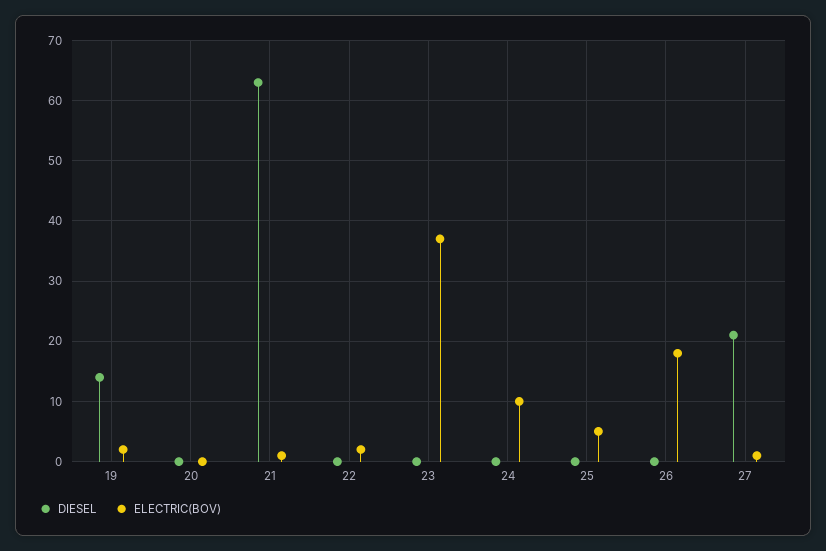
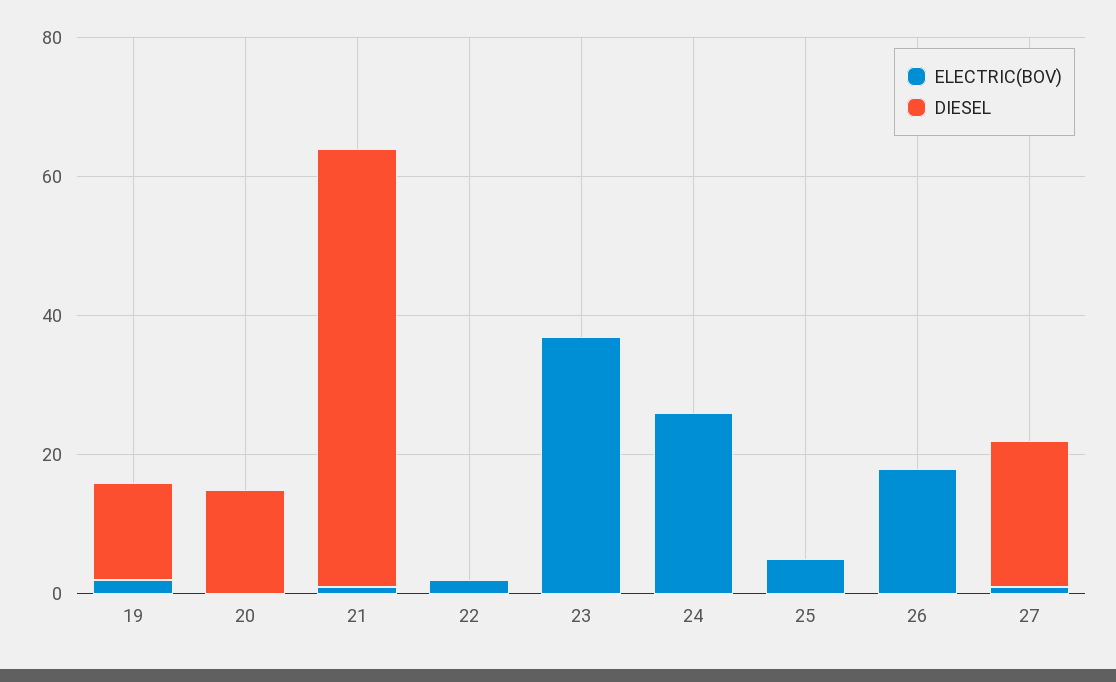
DIESEL, 20: 0 -> 15
ELECTRIC(BOV), 24: 10 -> 25

